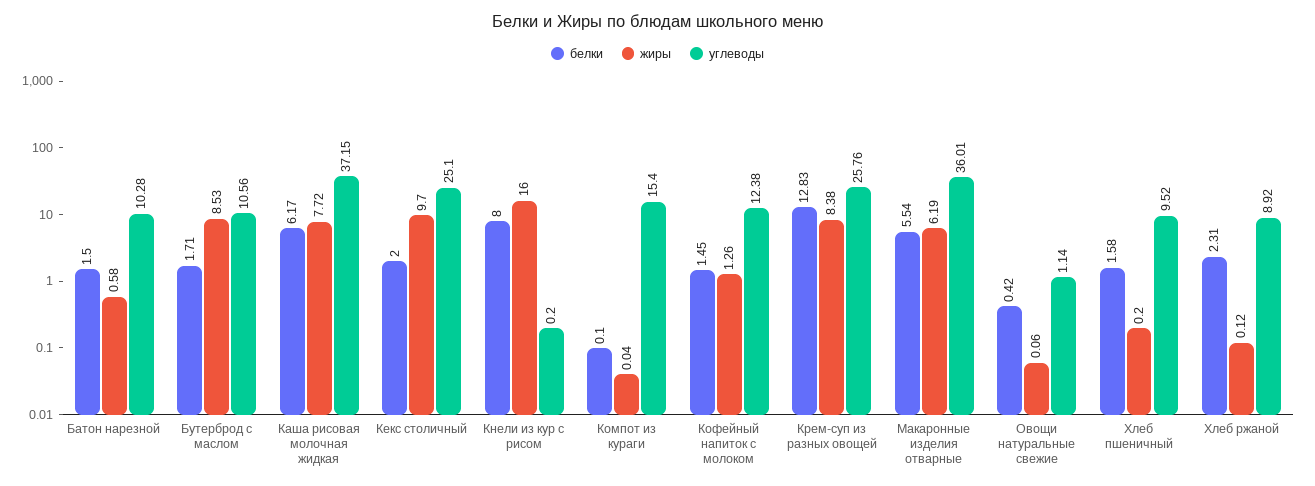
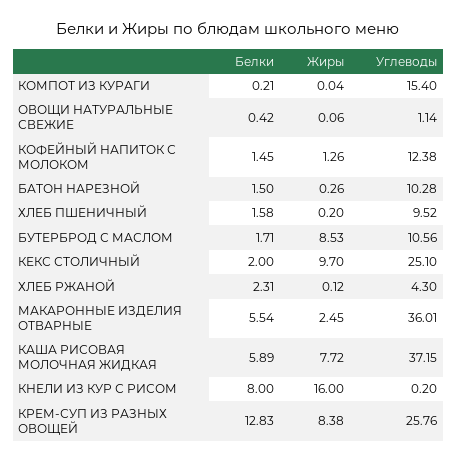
жиры, Батон нарезной: 0.58 -> 0.26
белки, Каша рисовая молочная жидкая: 6.17 -> 5.89
белки, Компот из кураги: 0.1 -> 0.21
жиры, Макаронные изделия отварные: 6.19 -> 2.45
углеводы, Хлеб ржаной: 8.92 -> 4.3

